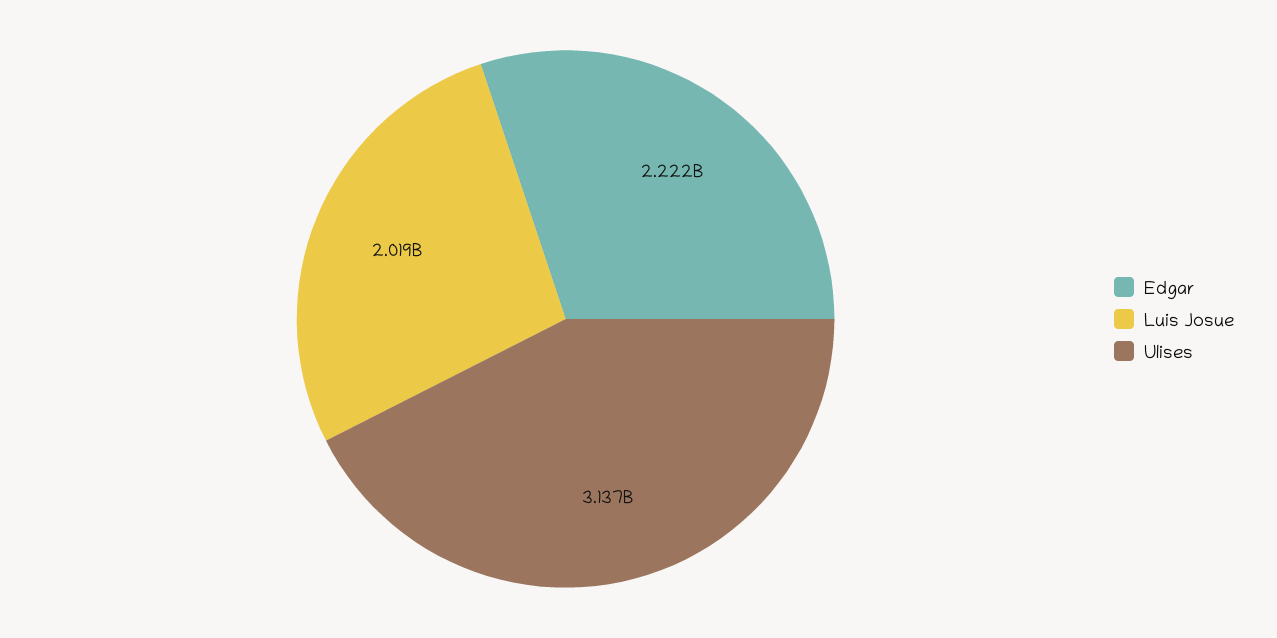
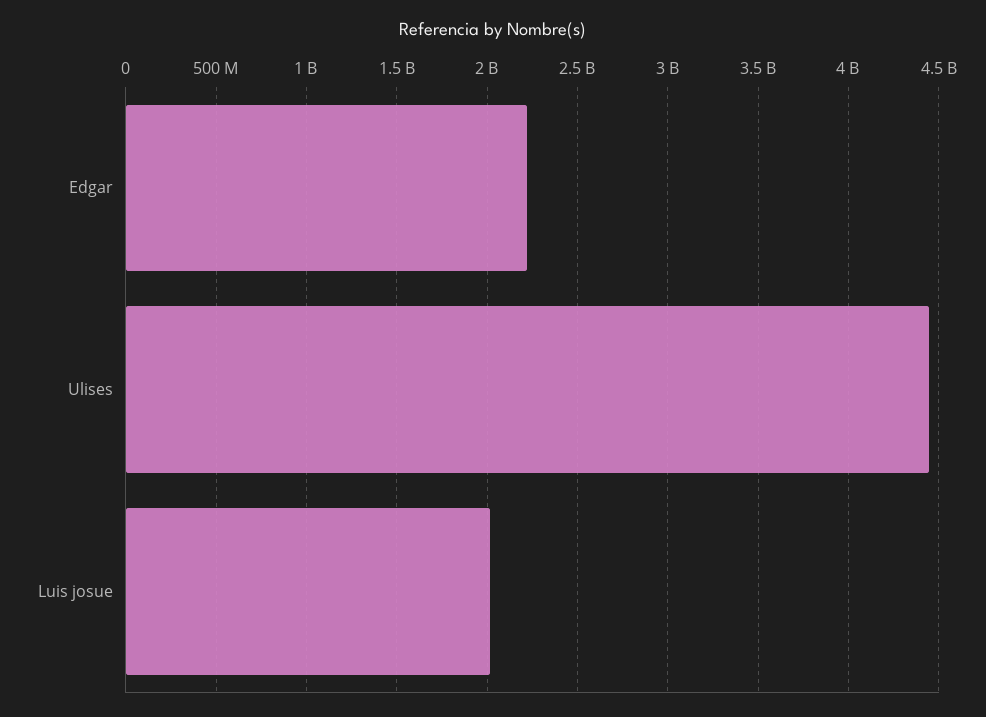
Ulises: 3137000000 -> 4450000000

